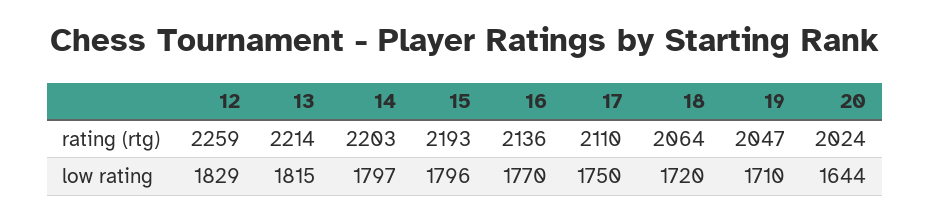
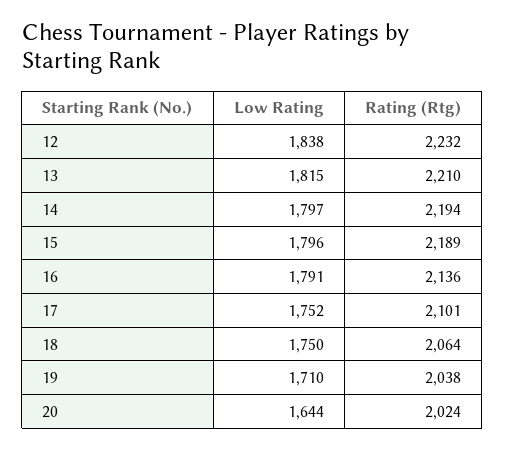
12, rating (rtg): 2259 -> 2232
13, rating (rtg): 2214 -> 2210
14, rating (rtg): 2203 -> 2194
15, rating (rtg): 2193 -> 2189
17, rating (rtg): 2110 -> 2101
19, rating (rtg): 2047 -> 2038
12, low rating: 1829 -> 1838
16, low rating: 1770 -> 1791
17, low rating: 1750 -> 1752
18, low rating: 1720 -> 1750

